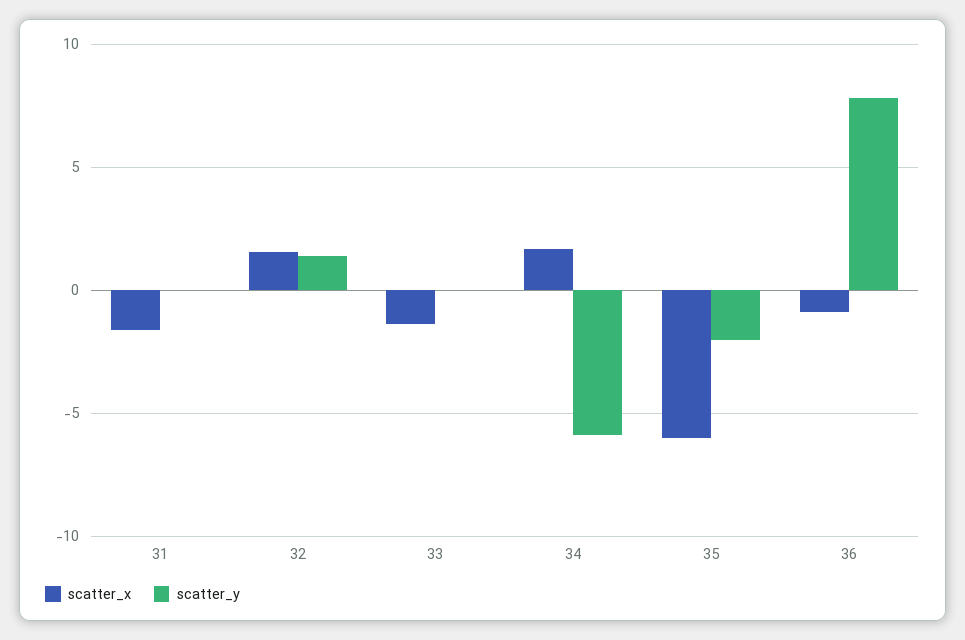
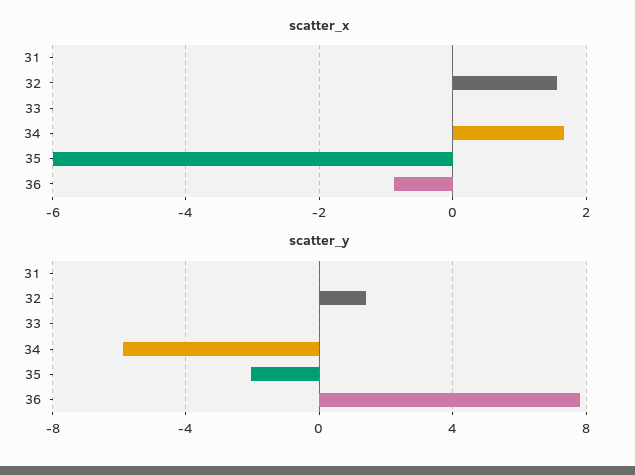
scatter_x, 31: -1.5 -> 0
scatter_x, 33: -1.5 -> 0

